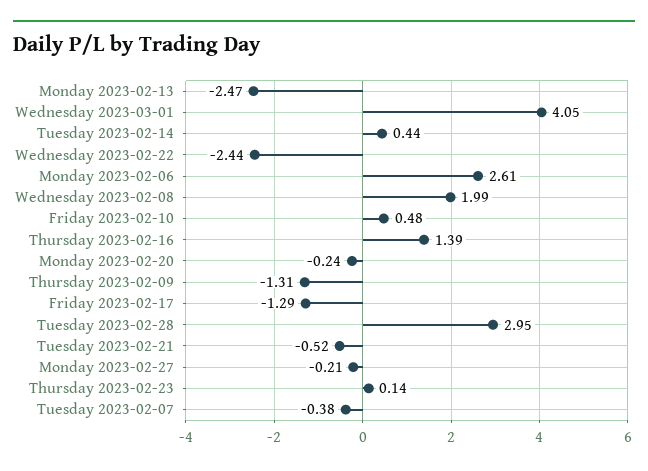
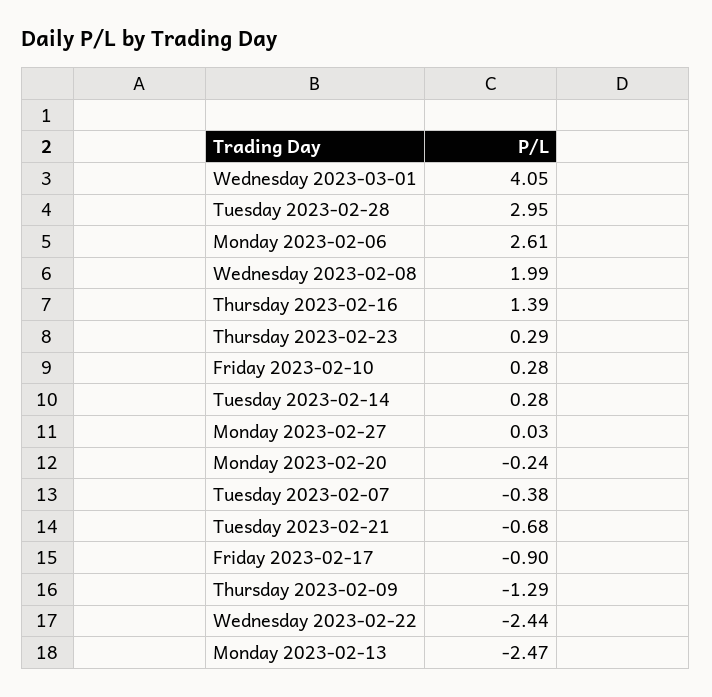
Tuesday 2023-02-14: 0.44 -> 0.28
Friday 2023-02-10: 0.48 -> 0.28
Thursday 2023-02-09: -1.31 -> -1.29
Friday 2023-02-17: -1.29 -> -0.9
Tuesday 2023-02-21: -0.52 -> -0.68
Monday 2023-02-27: -0.21 -> 0.03
Thursday 2023-02-23: 0.14 -> 0.29

